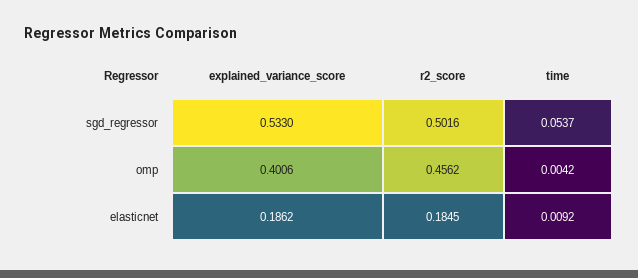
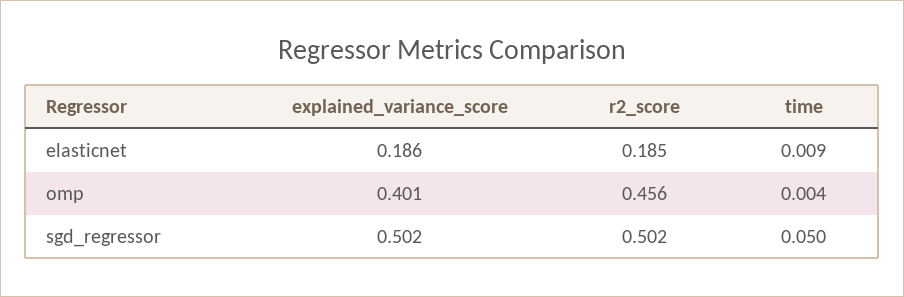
explained_variance_score, sgd_regressor: 0.533 -> 0.502
time, sgd_regressor: 0.0537 -> 0.05

